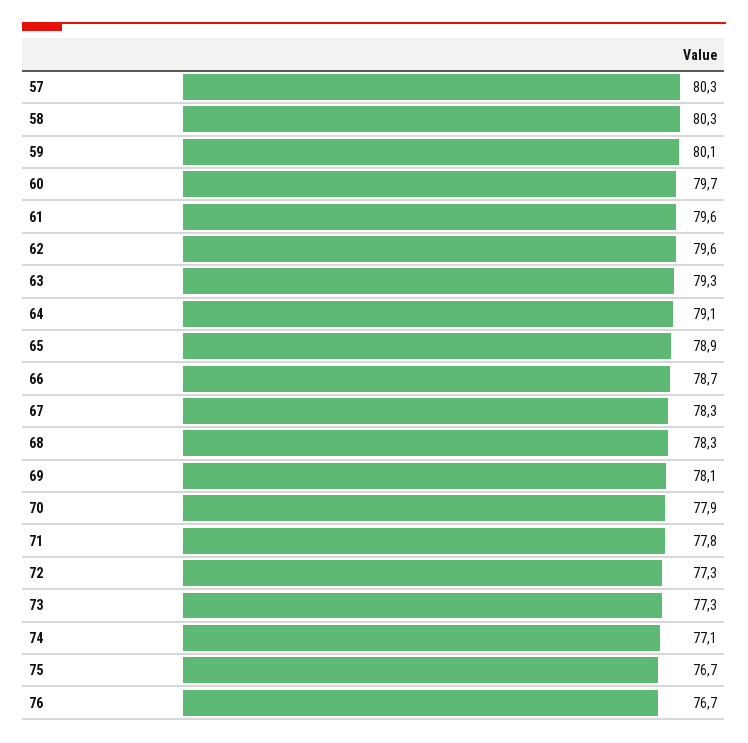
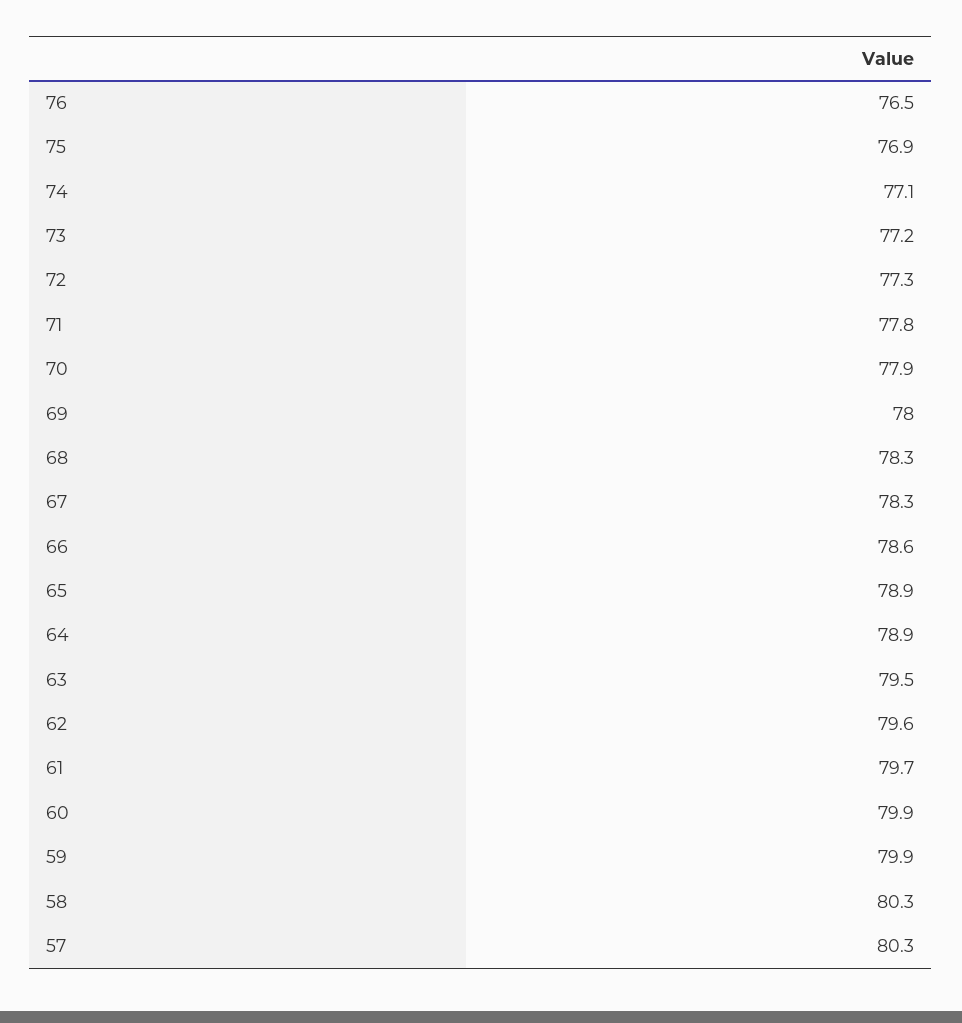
59: 80.1 -> 79.9
60: 79.7 -> 79.9
61: 79.6 -> 79.7
63: 79.3 -> 79.5
64: 79.1 -> 78.9
66: 78.7 -> 78.6
69: 78.1 -> 78
73: 77.3 -> 77.2
75: 76.7 -> 76.9
76: 76.7 -> 76.5

